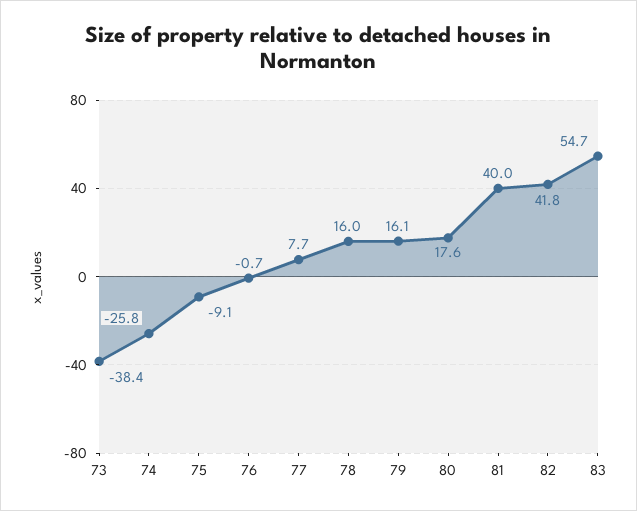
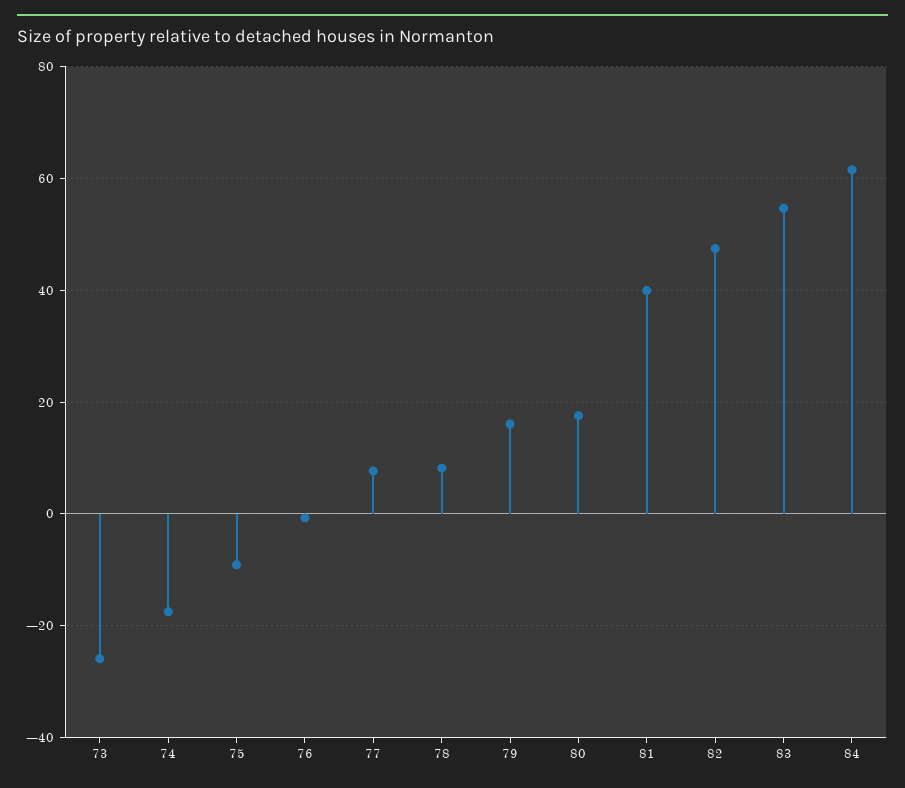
73: -38.4 -> -26
74: -25.8 -> -18
78: 16 -> 8
82: 41.8 -> 48
84: none -> 62

